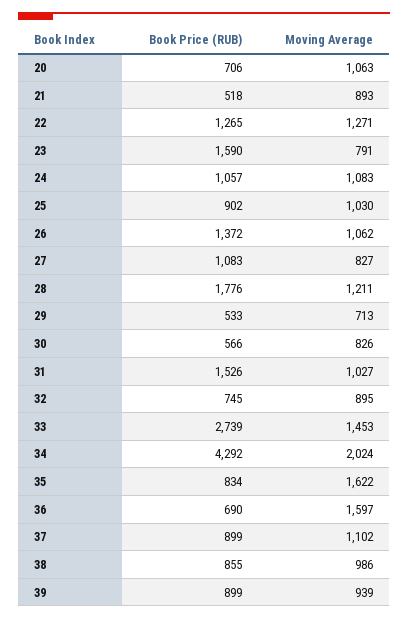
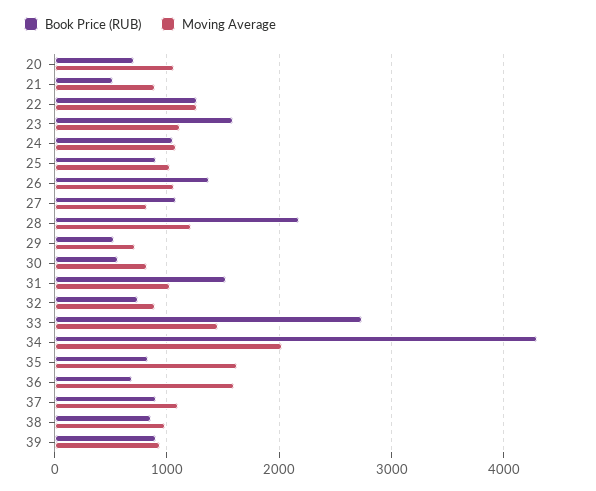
Moving Average, 23: 791 -> 1100
Book Price (RUB), 28: 1776 -> 2200

